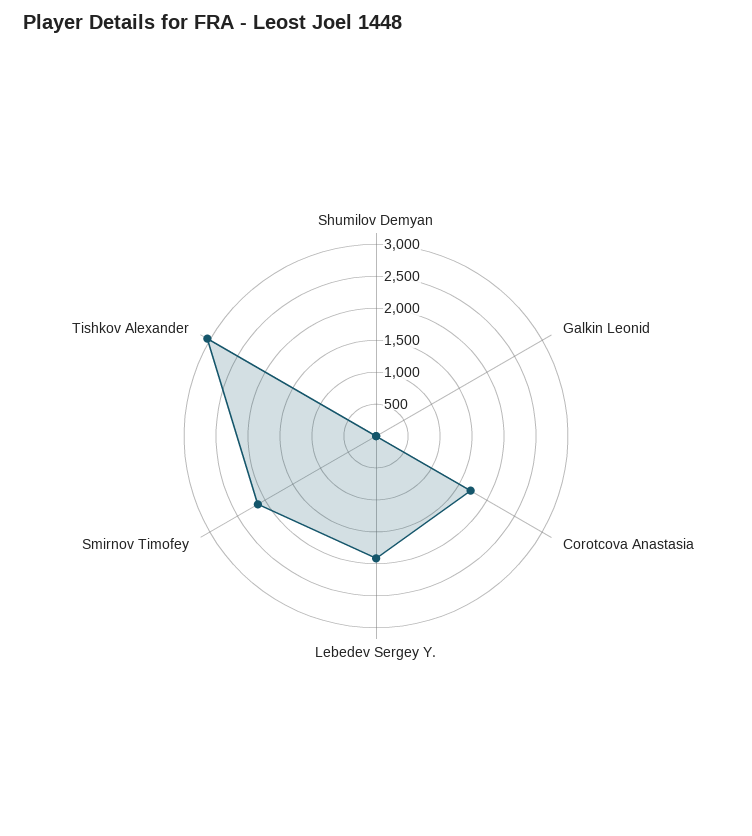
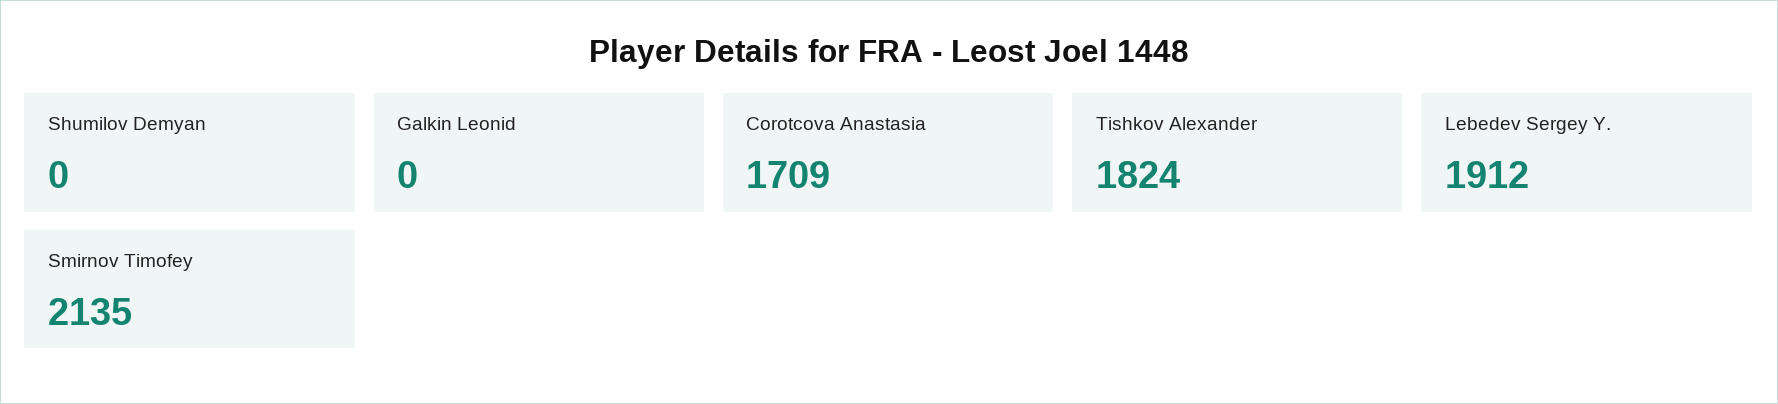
Tishkov Alexander: 3000 -> 1824

